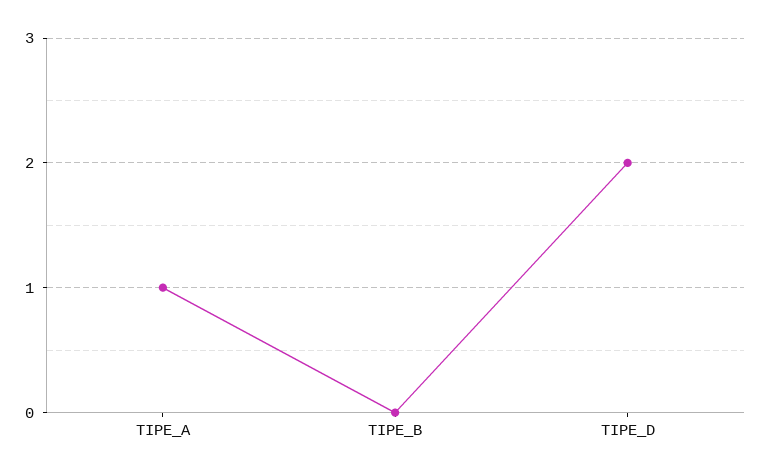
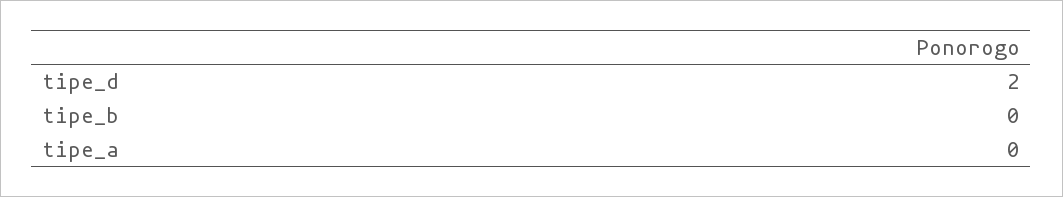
TIPE_A: 1 -> 0

